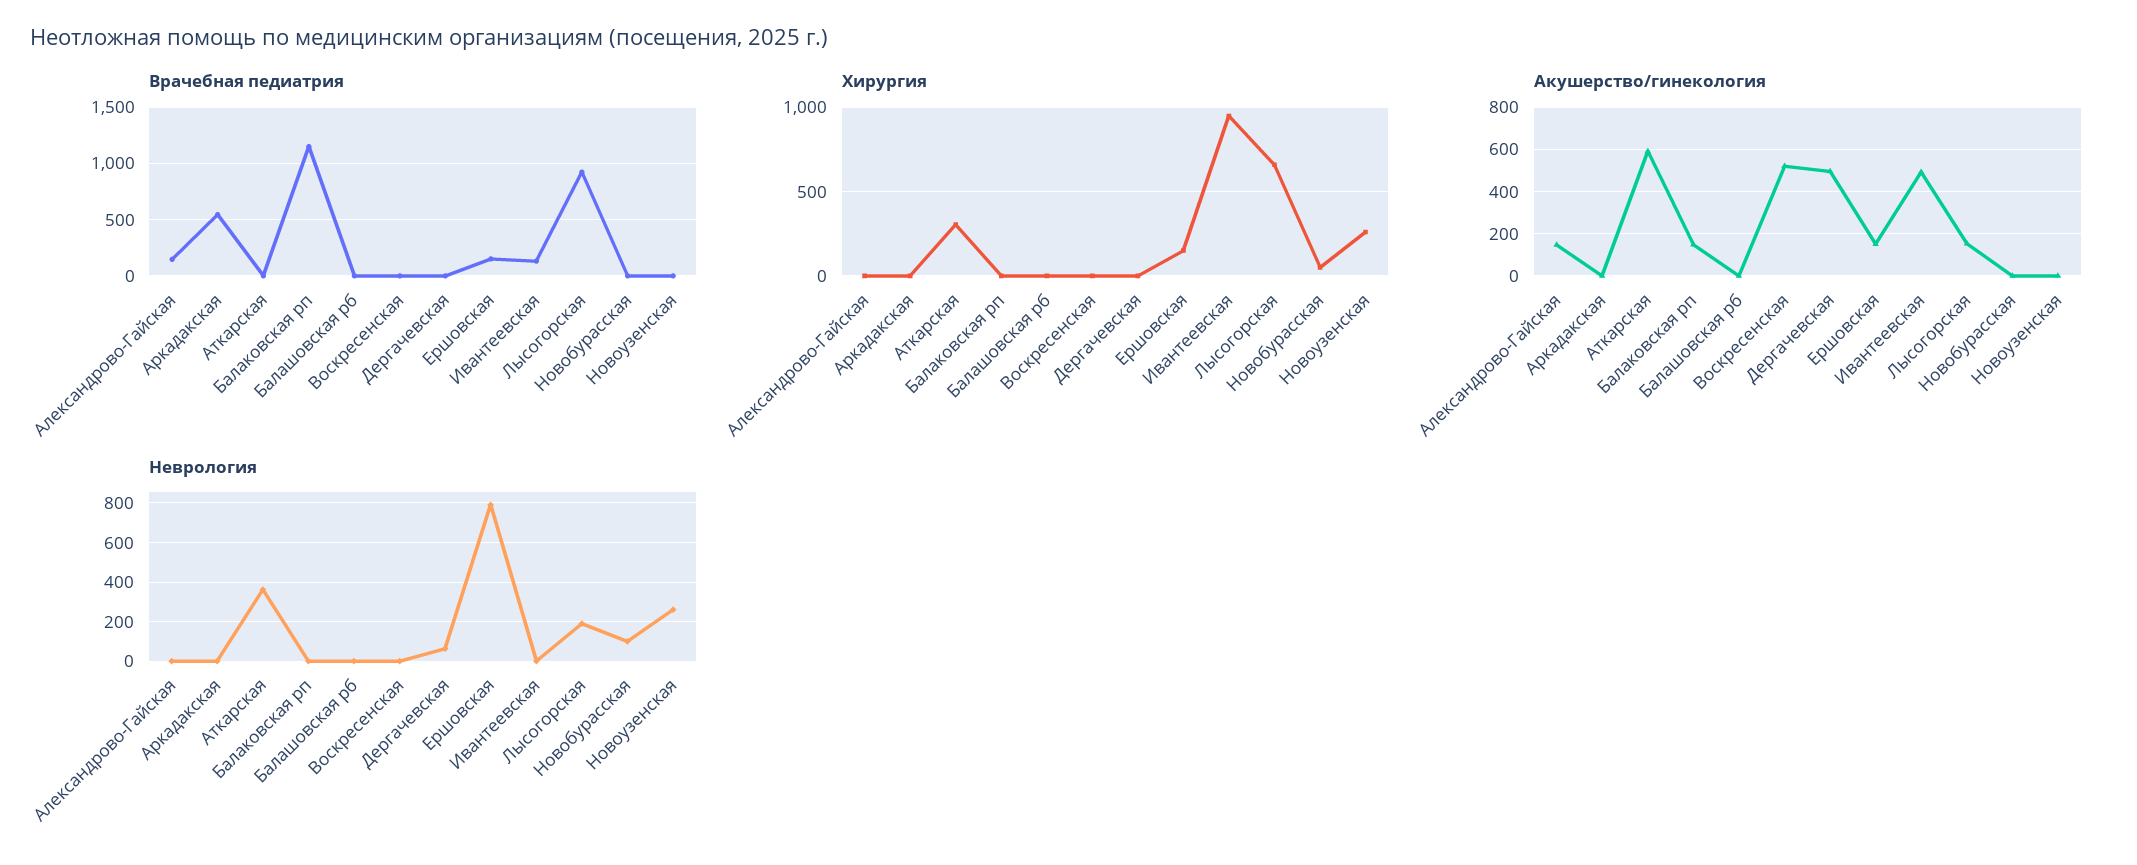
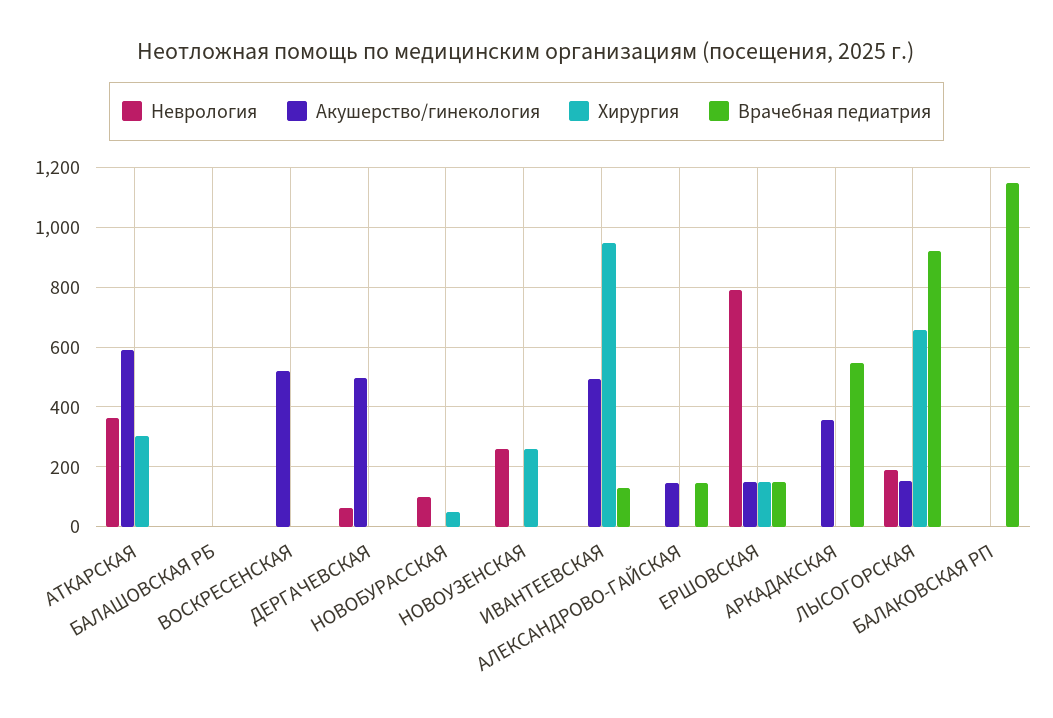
Акушерство/гинекология, Аркадакская: 0 -> 350
Акушерство/гинекология, Балаковская рп: 150 -> 0

